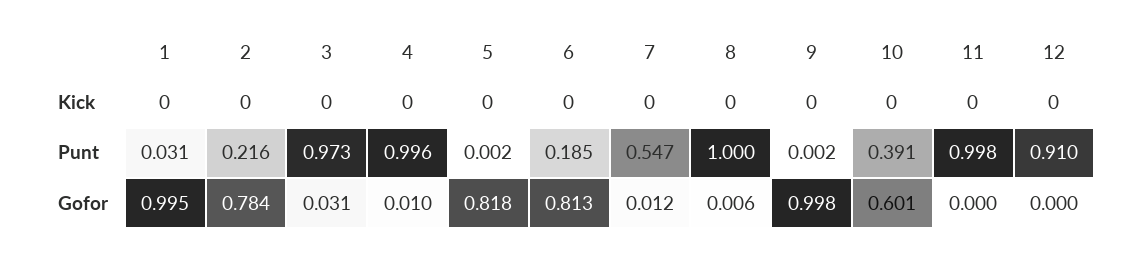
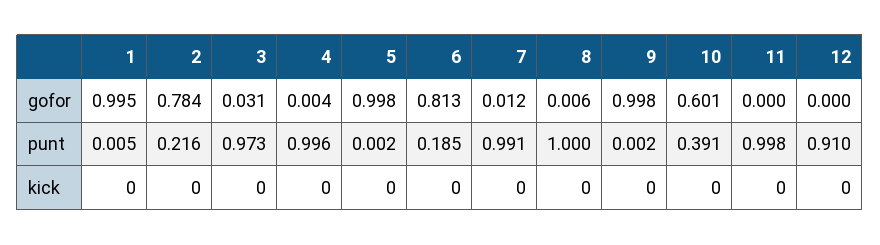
1, Punt: 0.031 -> 0.005
7, Punt: 0.547 -> 0.991
4, Gofor: 0.01 -> 0.004
5, Gofor: 0.818 -> 0.998

